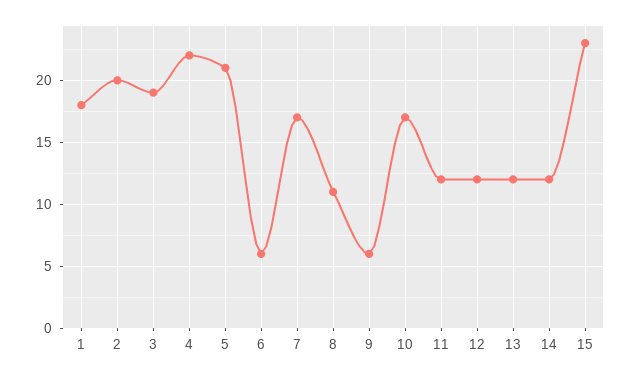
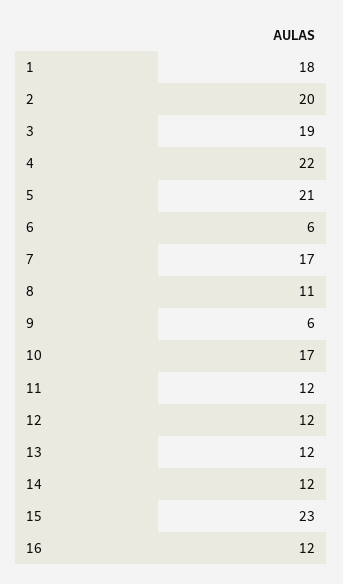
16: none -> 12

